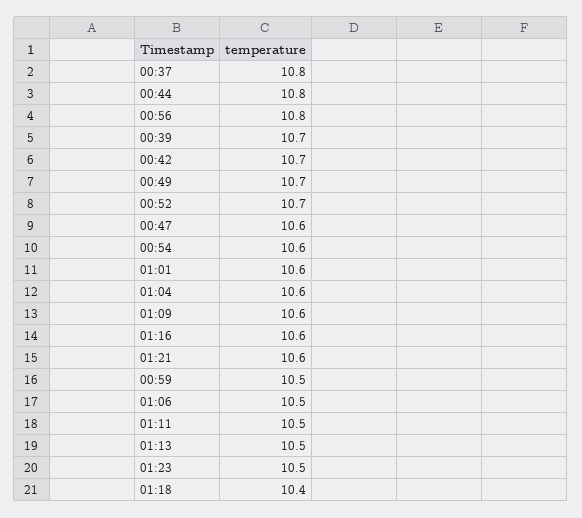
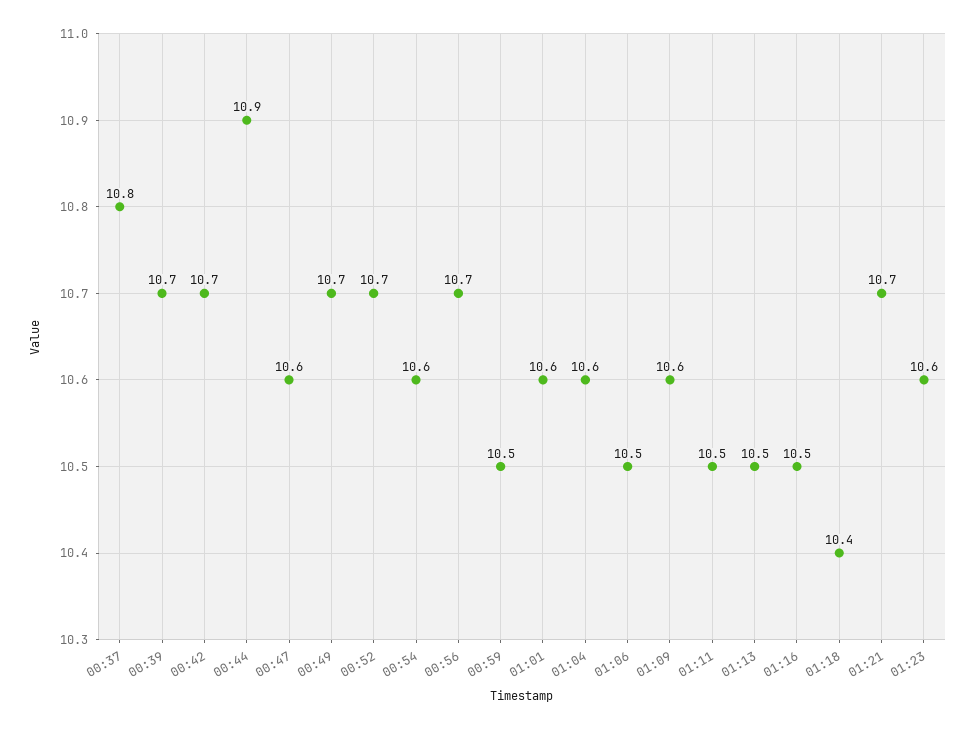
00:44: 10.8 -> 10.9
00:56: 10.8 -> 10.7
01:16: 10.6 -> 10.5
01:21: 10.6 -> 10.7
01:23: 10.5 -> 10.6

